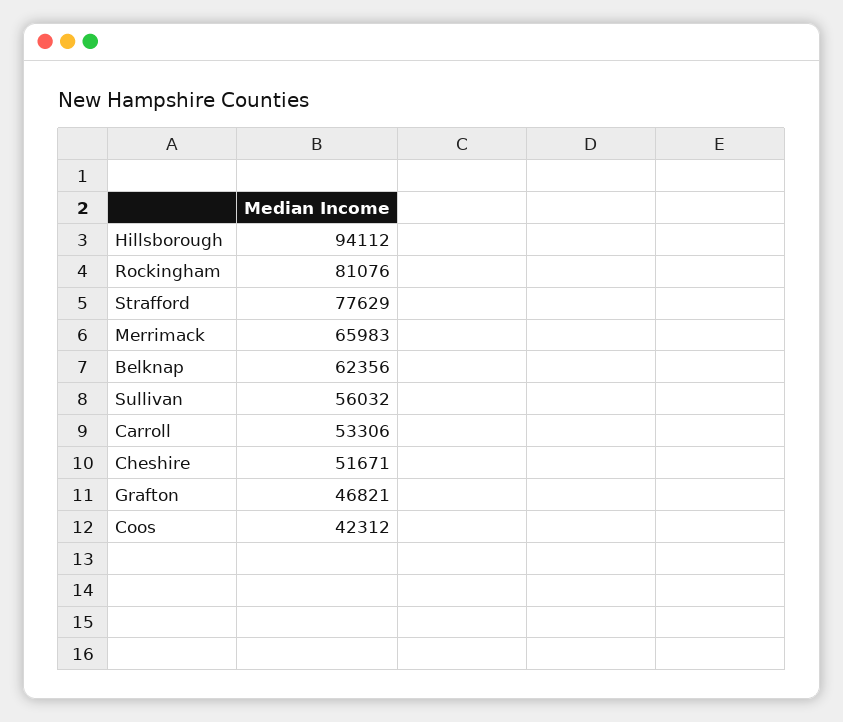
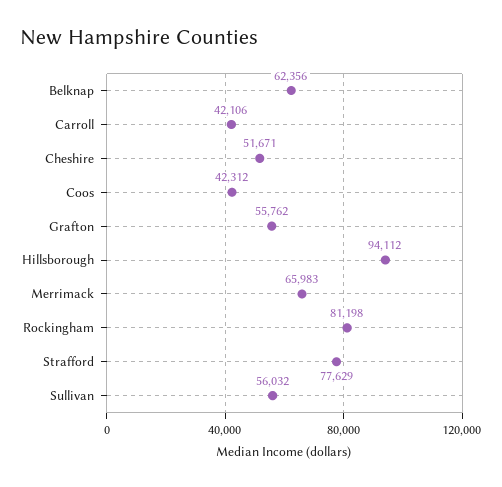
Rockingham: 81076 -> 81198
Carroll: 53306 -> 42106
Grafton: 46821 -> 55762

